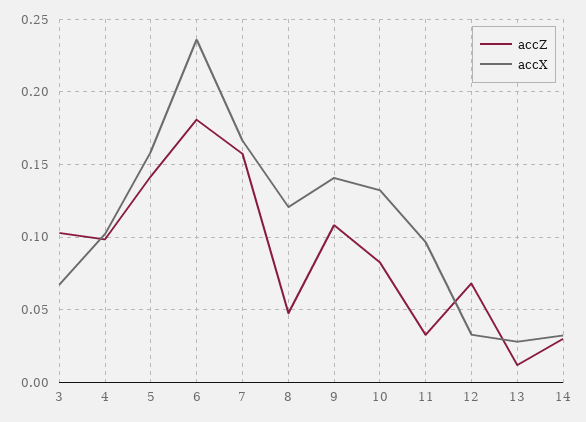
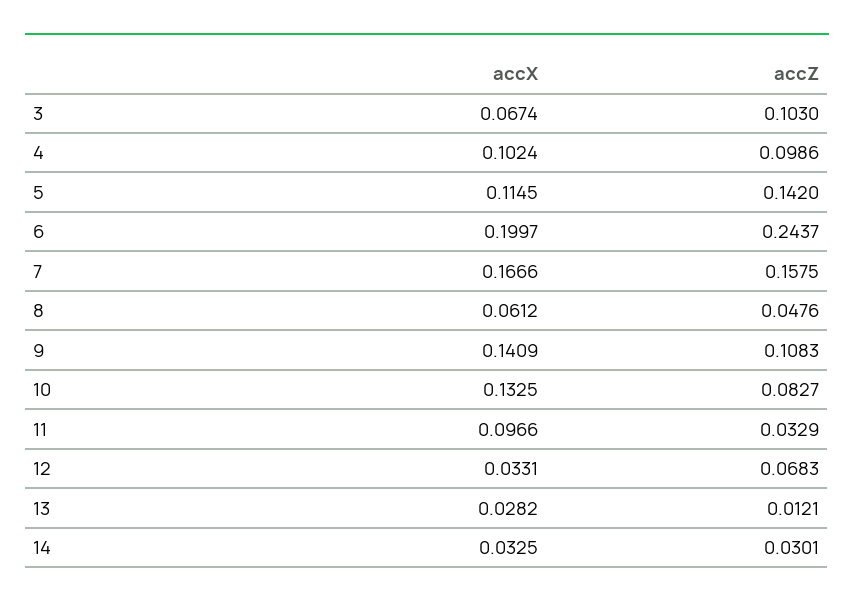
accX, 5: 0.16 -> 0.1145
accZ, 6: 0.18 -> 0.2437
accX, 6: 0.235 -> 0.1997
accX, 8: 0.12 -> 0.0612

